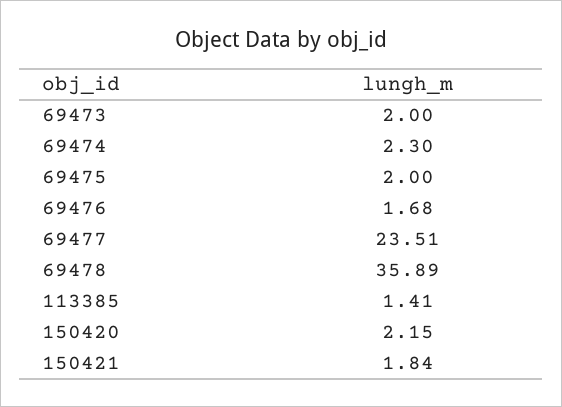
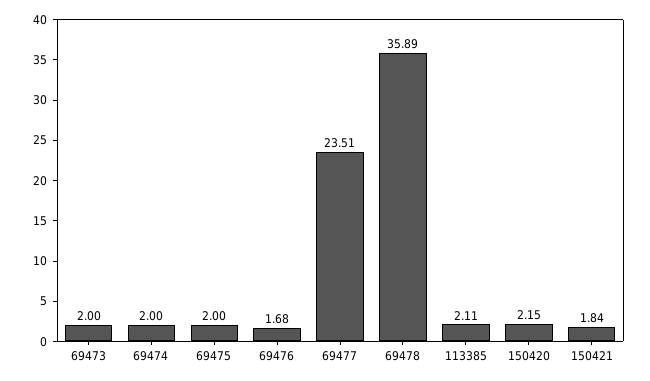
69474: 2.3 -> 2
113385: 1.41 -> 2.11

